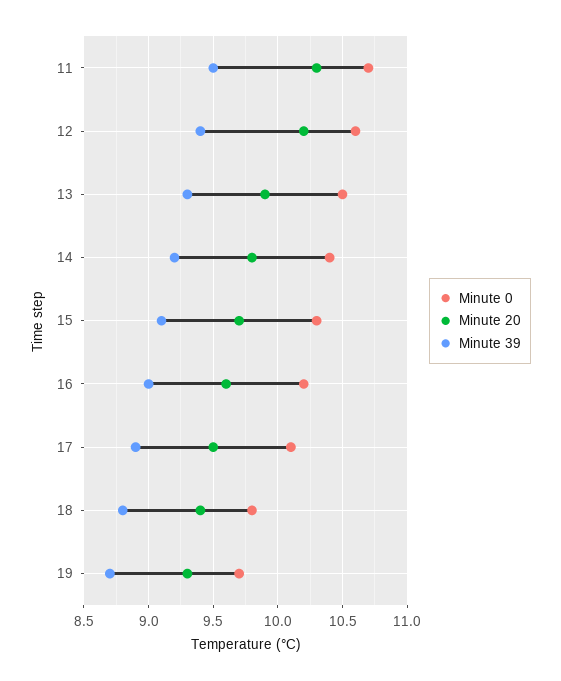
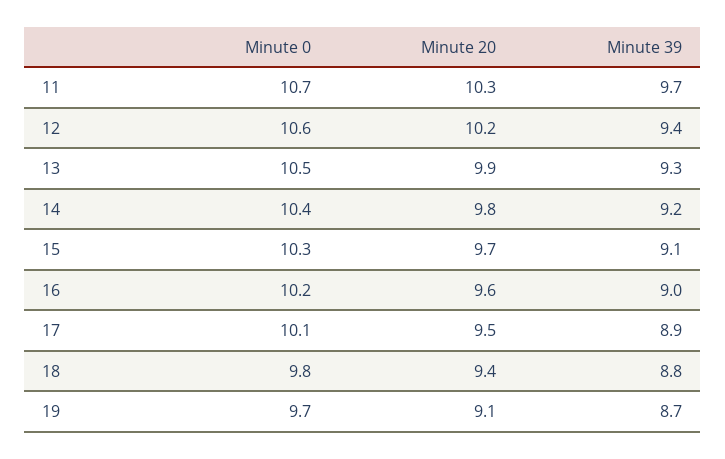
Minute 39, 11: 9.5 -> 9.7
Minute 20, 19: 9.3 -> 9.1

